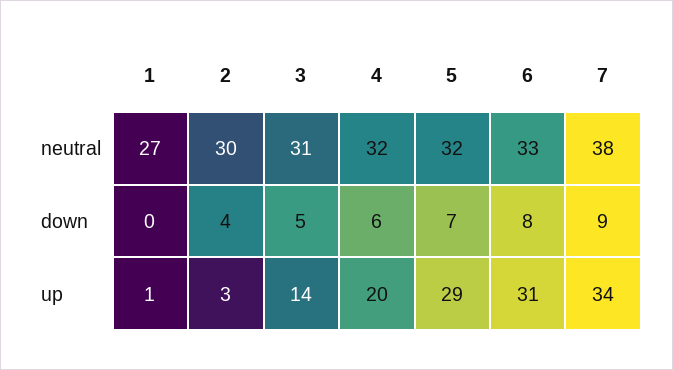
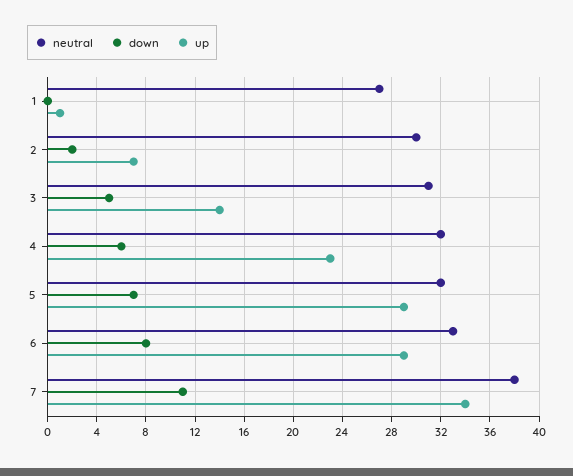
down, 2: 4 -> 2
down, 7: 9 -> 11
up, 2: 3 -> 7
up, 4: 20 -> 23
up, 6: 31 -> 29

